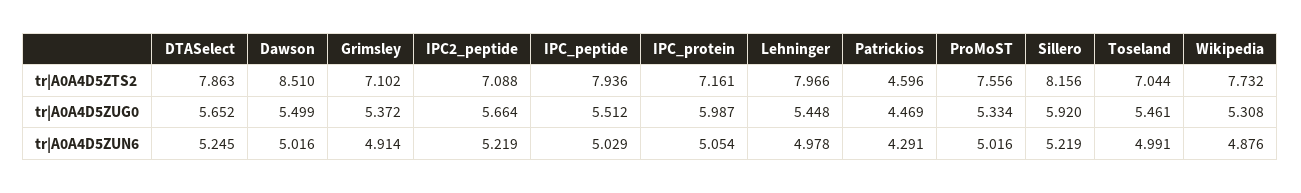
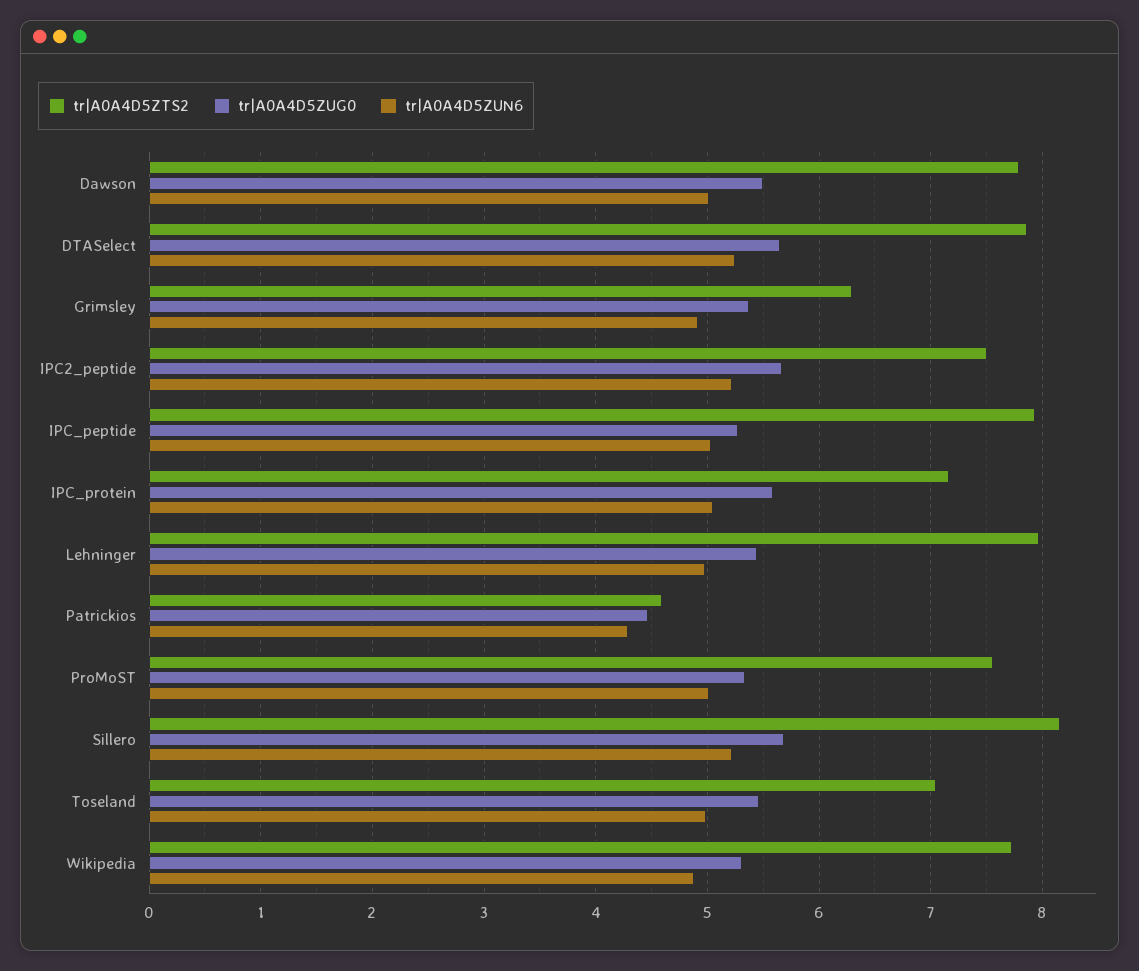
tr|A0A4D5ZTS2, Dawson: 8.51 -> 7.8
tr|A0A4D5ZTS2, Grimsley: 7.102 -> 6.3
tr|A0A4D5ZTS2, IPC2_peptide: 7.088 -> 7.5
tr|A0A4D5ZUG0, IPC_peptide: 5.512 -> 5.3
tr|A0A4D5ZUG0, IPC_protein: 5.987 -> 5.6
tr|A0A4D5ZUG0, Sillero: 5.92 -> 5.7

